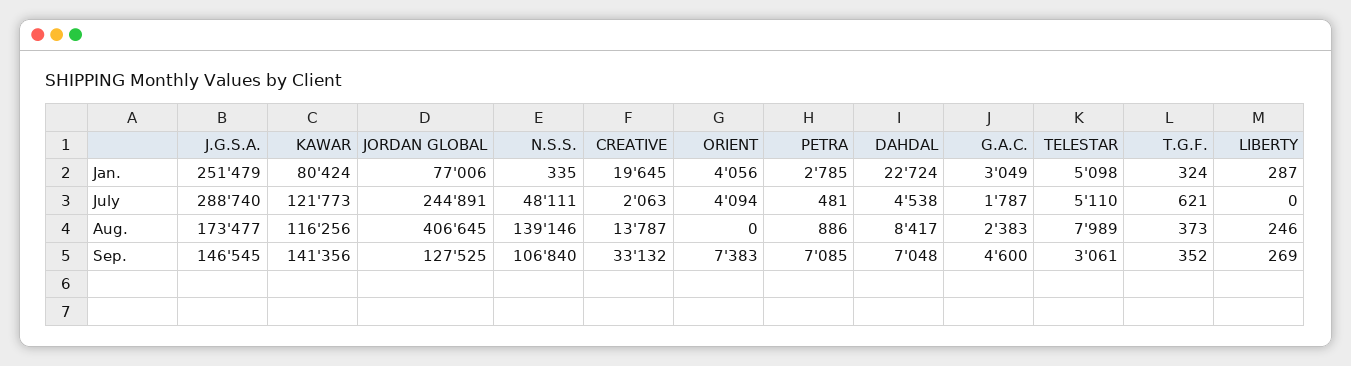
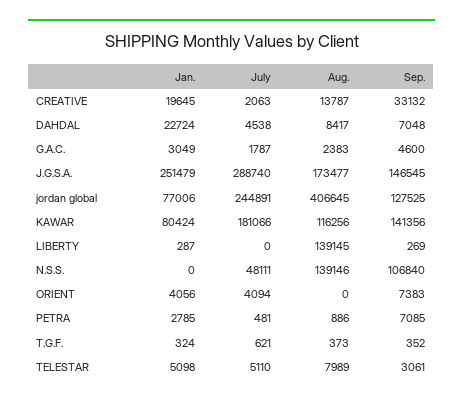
N.S.S., Jan.: 335 -> 0
KAWAR, July: 121773 -> 181066
LIBERTY, Aug.: 246 -> 139145

